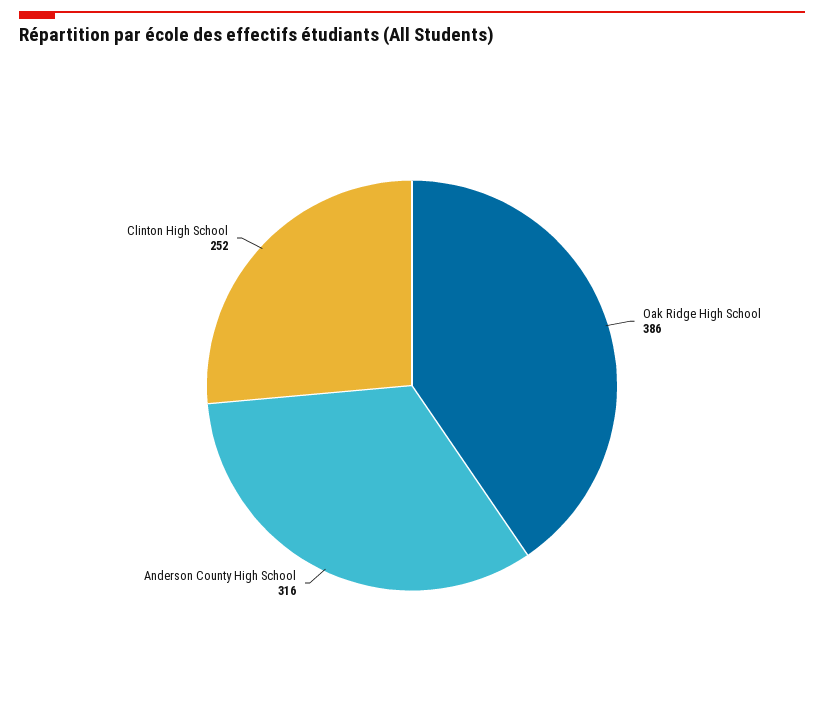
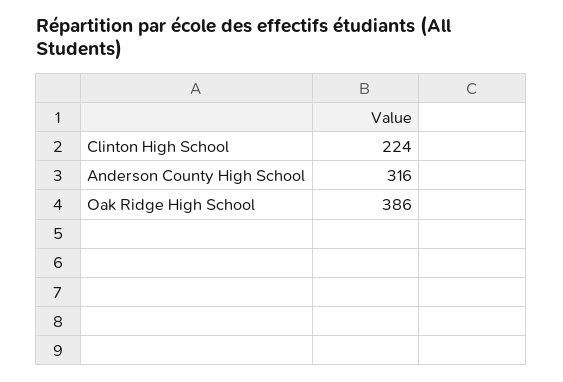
Clinton High School: 252 -> 224

